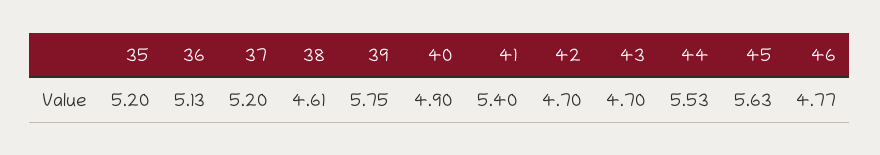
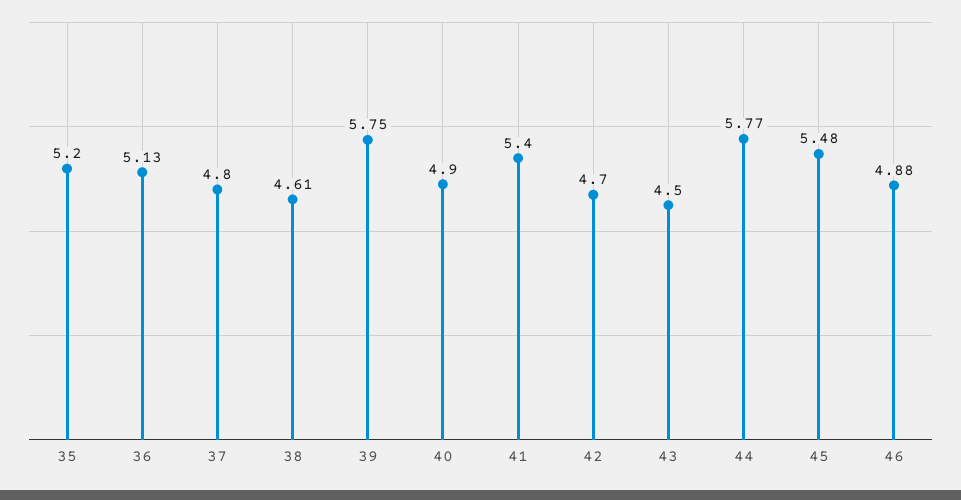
37: 5.2 -> 4.8
43: 4.7 -> 4.5
44: 5.53 -> 5.77
45: 5.63 -> 5.48
46: 4.77 -> 4.88

